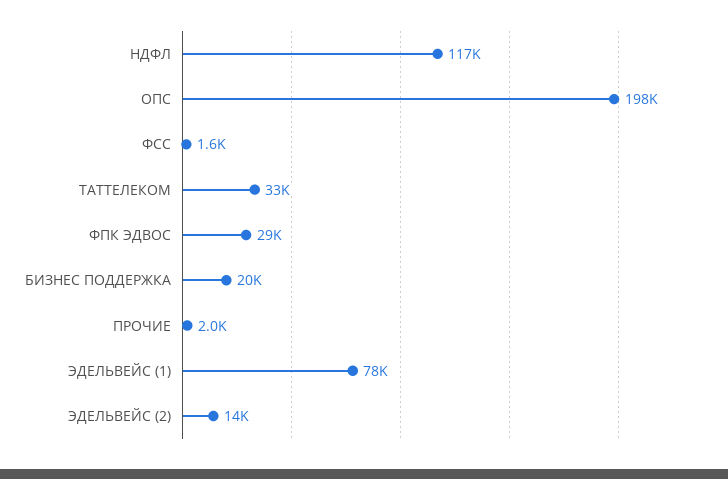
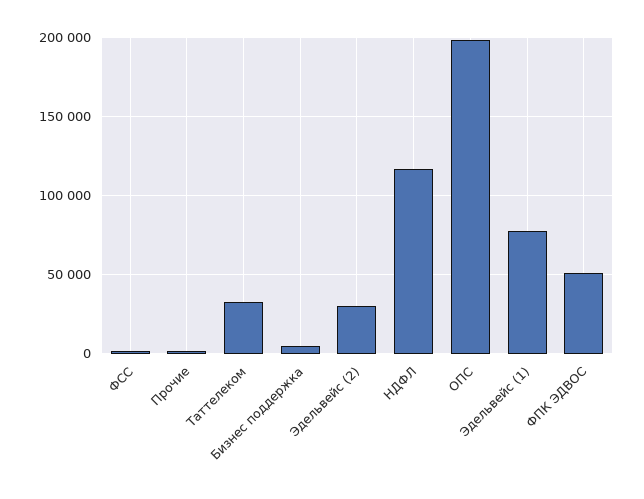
ФПК ЭДВОС: 29000 -> 50000
БИЗНЕС ПОДДЕРЖКА: 20000 -> 5000
ЭДЕЛЬВЕЙС (2): 14000 -> 30000

